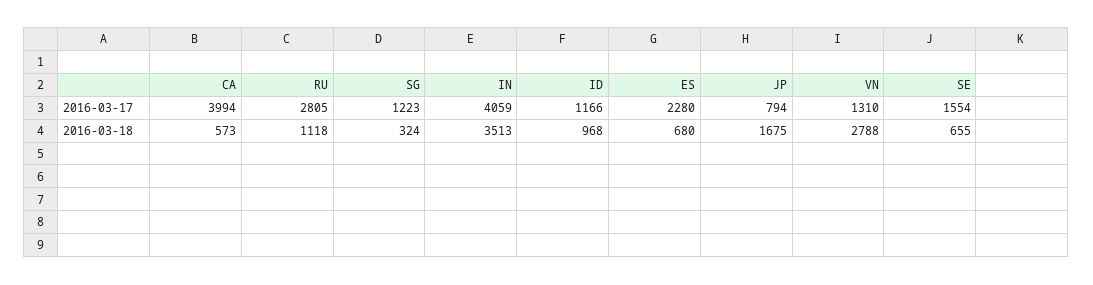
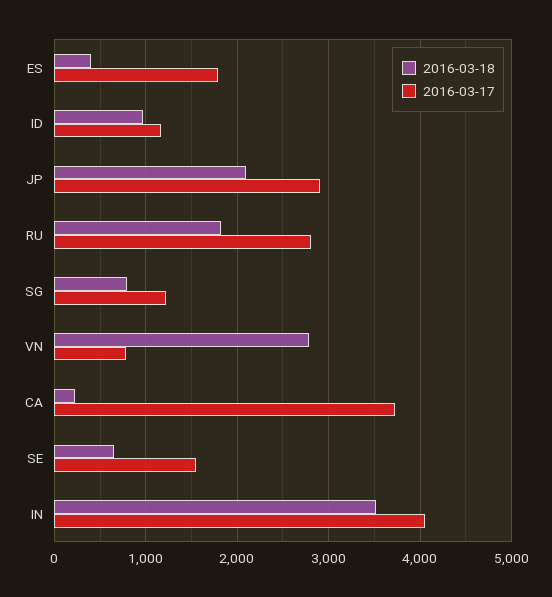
2016-03-17, CA: 3994 -> 3700
2016-03-17, ES: 2280 -> 1800
2016-03-17, JP: 794 -> 2900
2016-03-17, VN: 1310 -> 800
2016-03-18, CA: 573 -> 200
2016-03-18, RU: 1118 -> 1800
2016-03-18, SG: 324 -> 800
2016-03-18, ES: 680 -> 400
2016-03-18, JP: 1675 -> 2100

